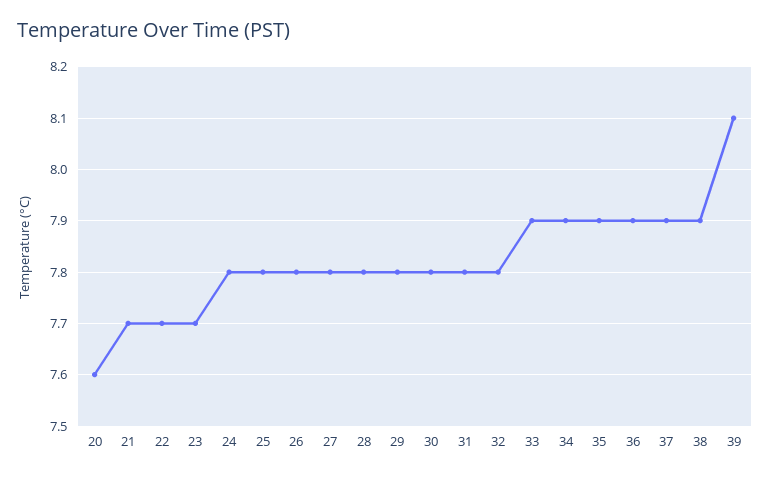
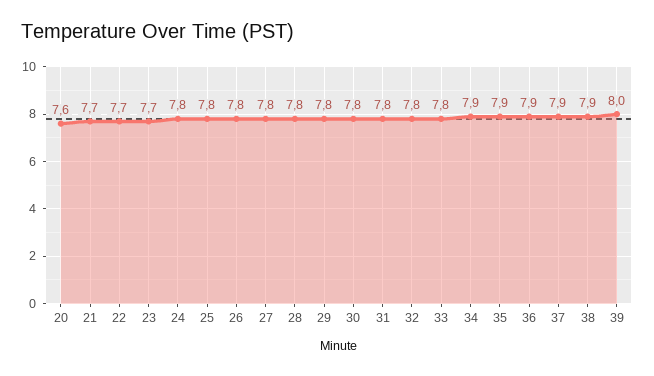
33: 7.9 -> 7.8
39: 8.1 -> 8

